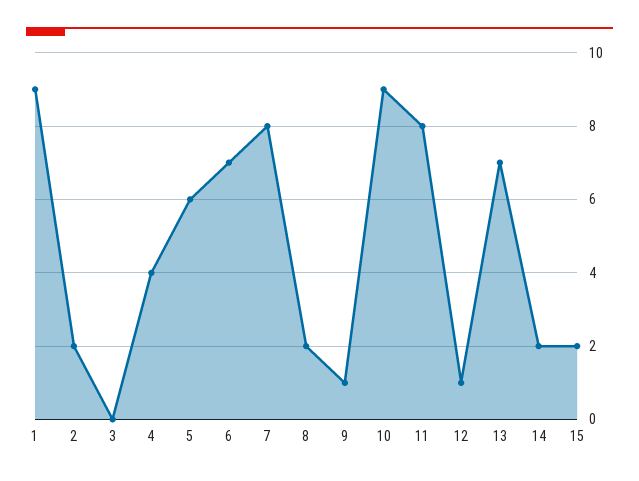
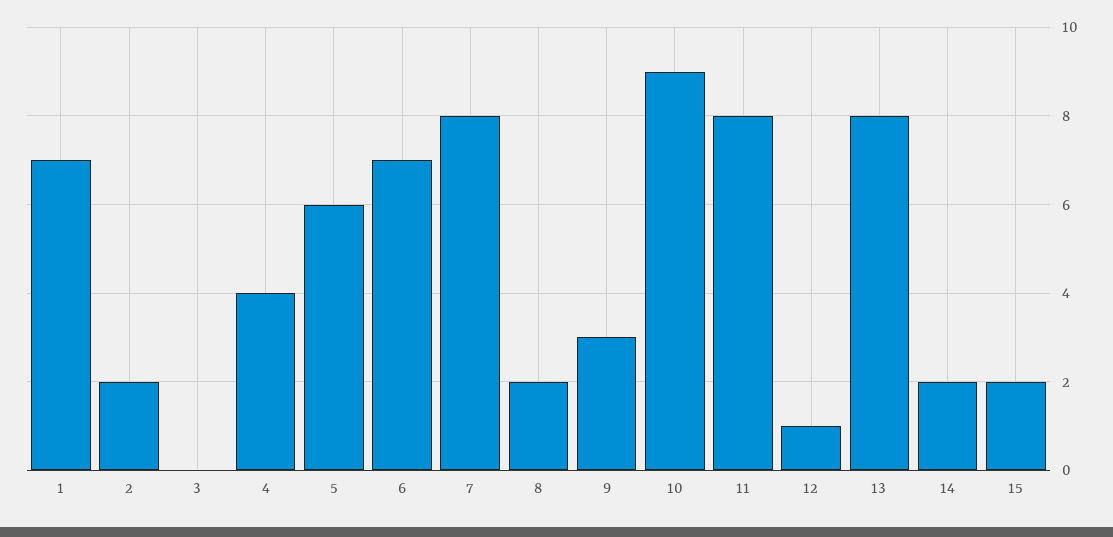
1: 9 -> 7
9: 1 -> 3
13: 7 -> 8

